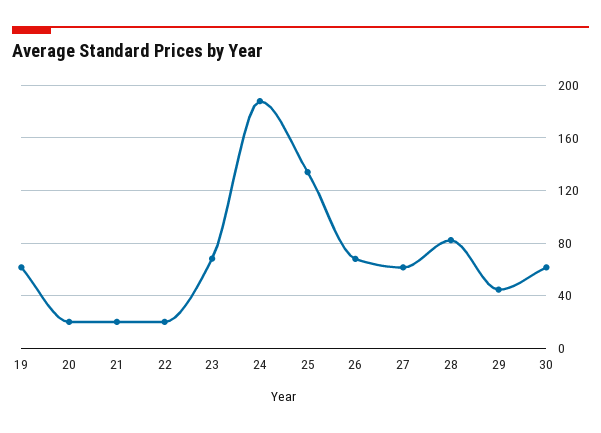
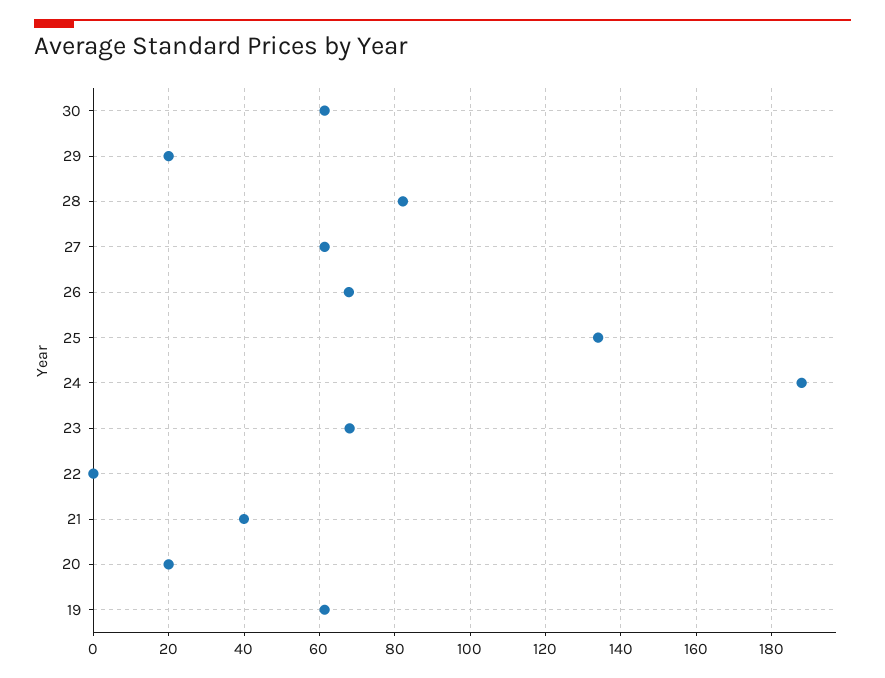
21: 20 -> 40
22: 20 -> 0
29: 45 -> 20

